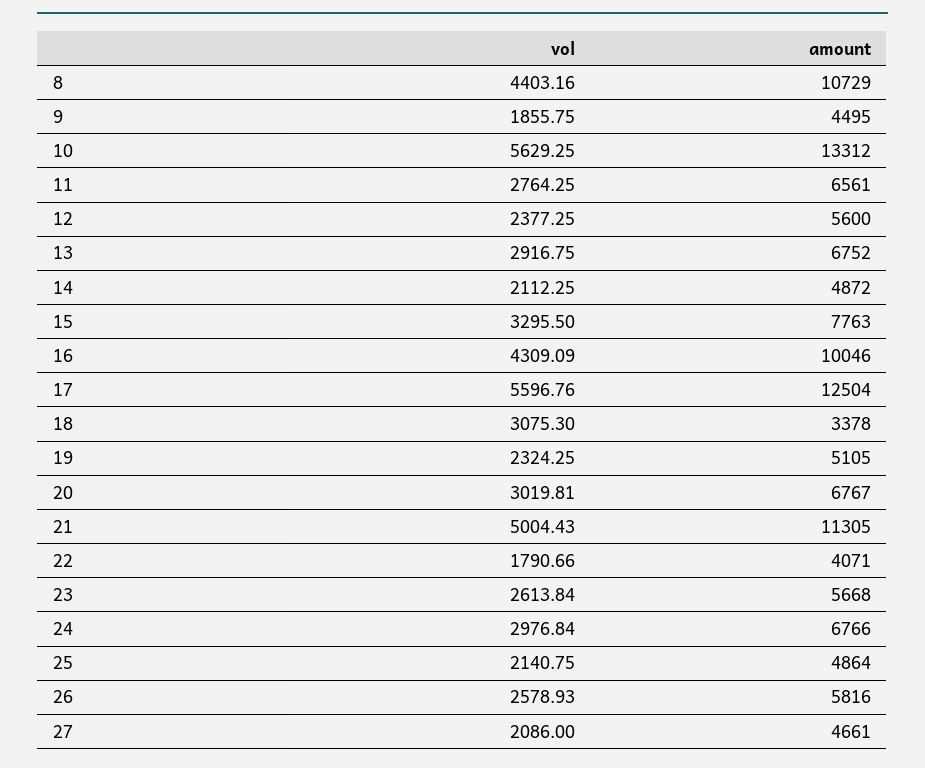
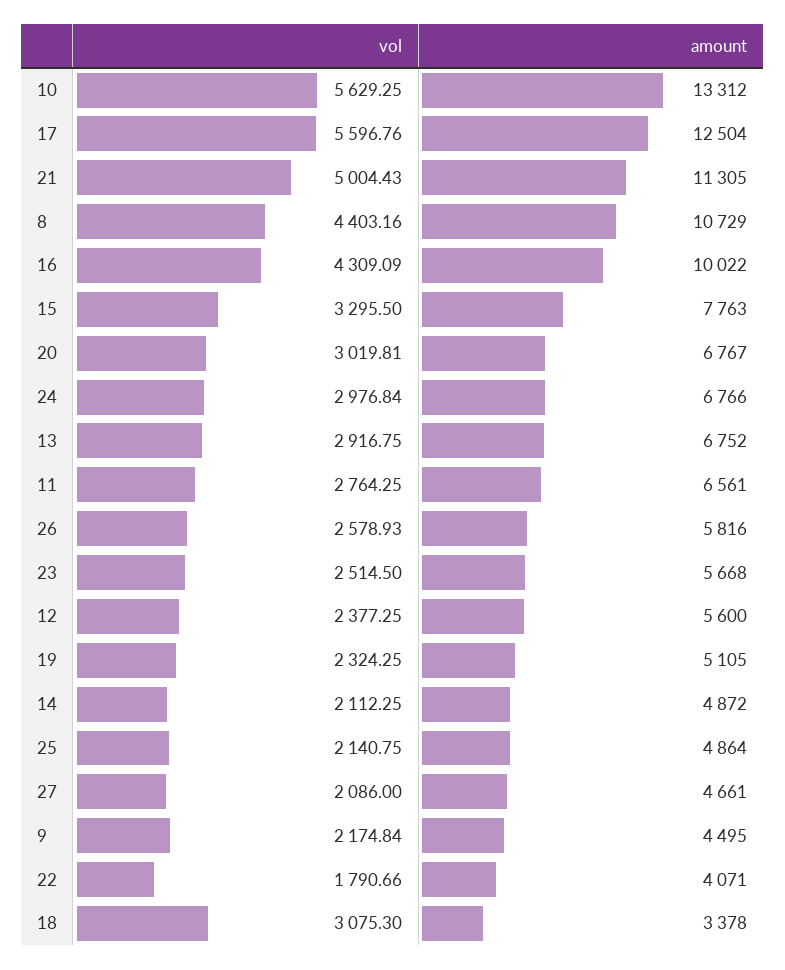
vol, 9: 1855.75 -> 2174.84
amount, 16: 10046 -> 10022
vol, 23: 2613.84 -> 2514.5

